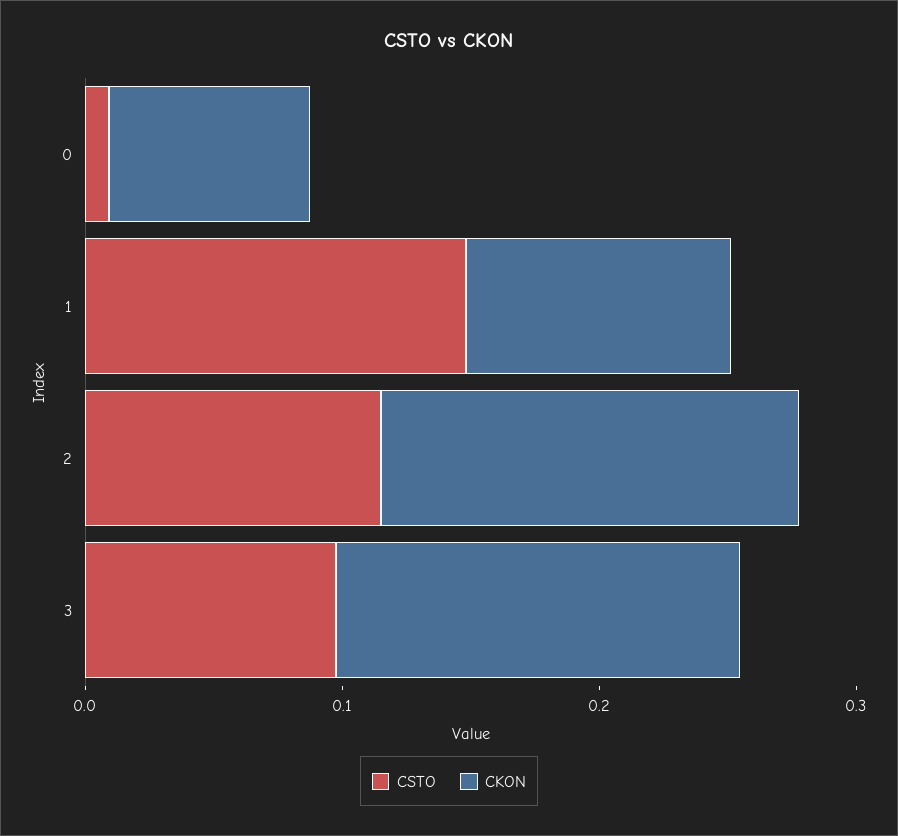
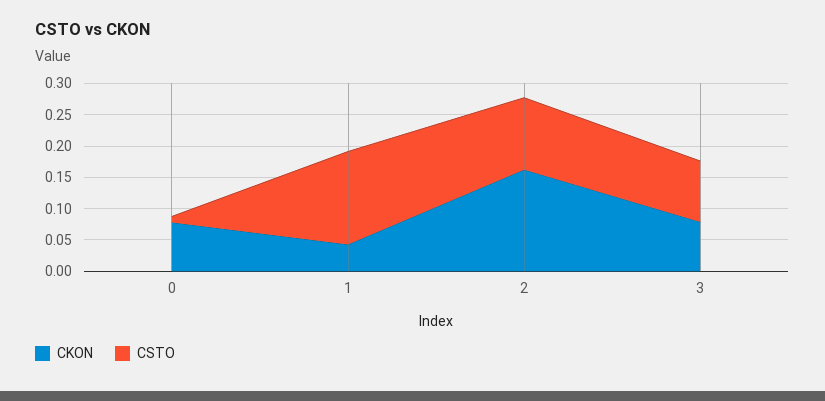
CKON, 1: 0.1 -> 0.05
CKON, 3: 0.16 -> 0.075

